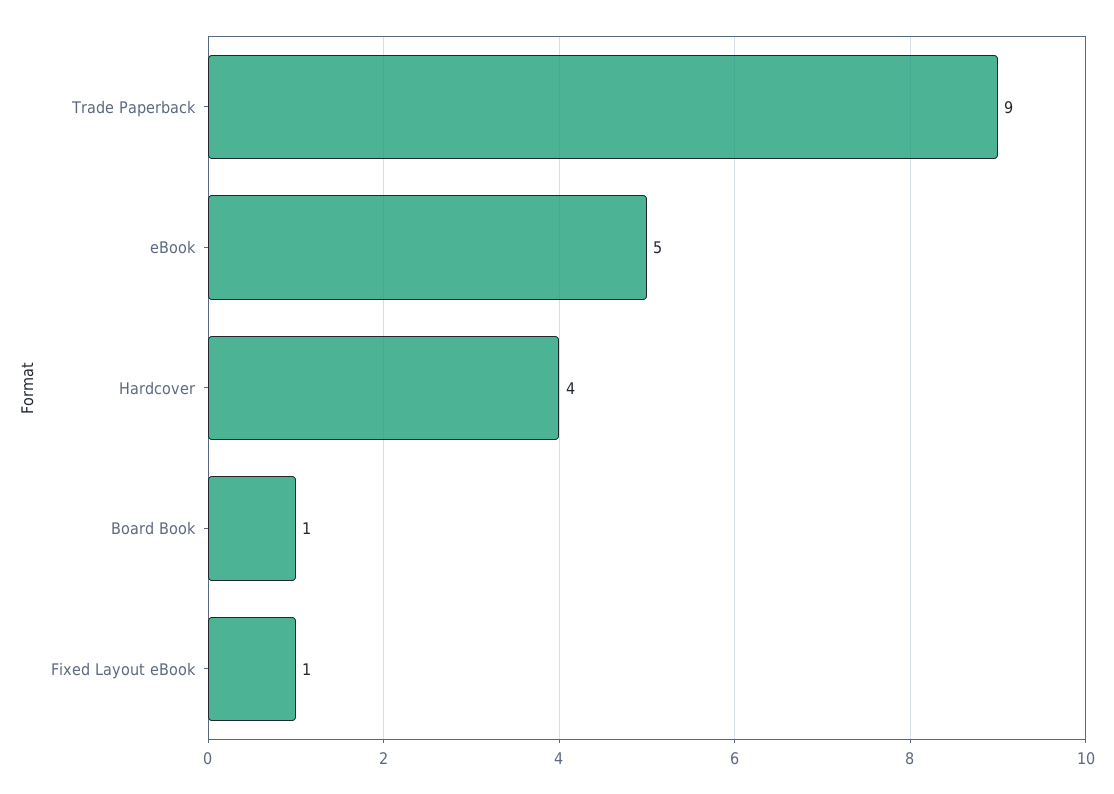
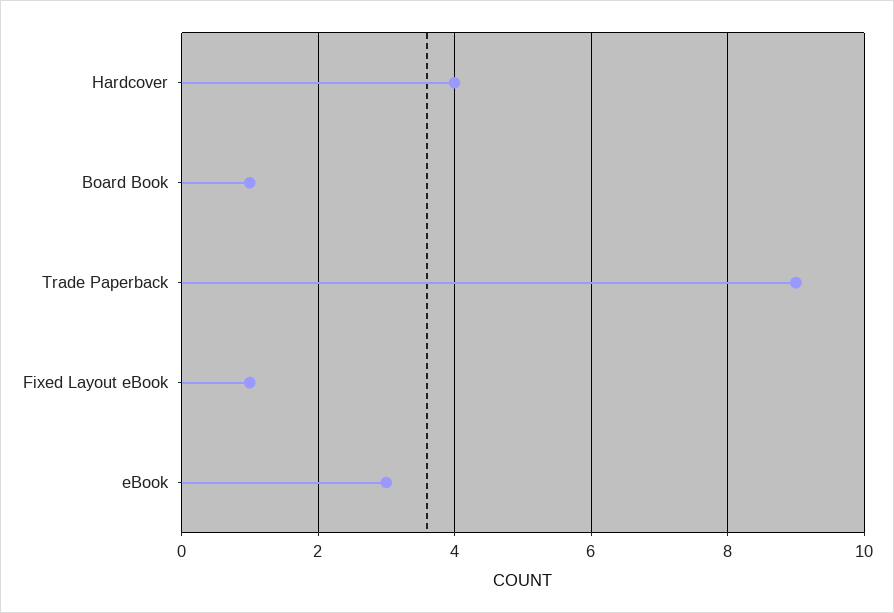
eBook: 5 -> 3

